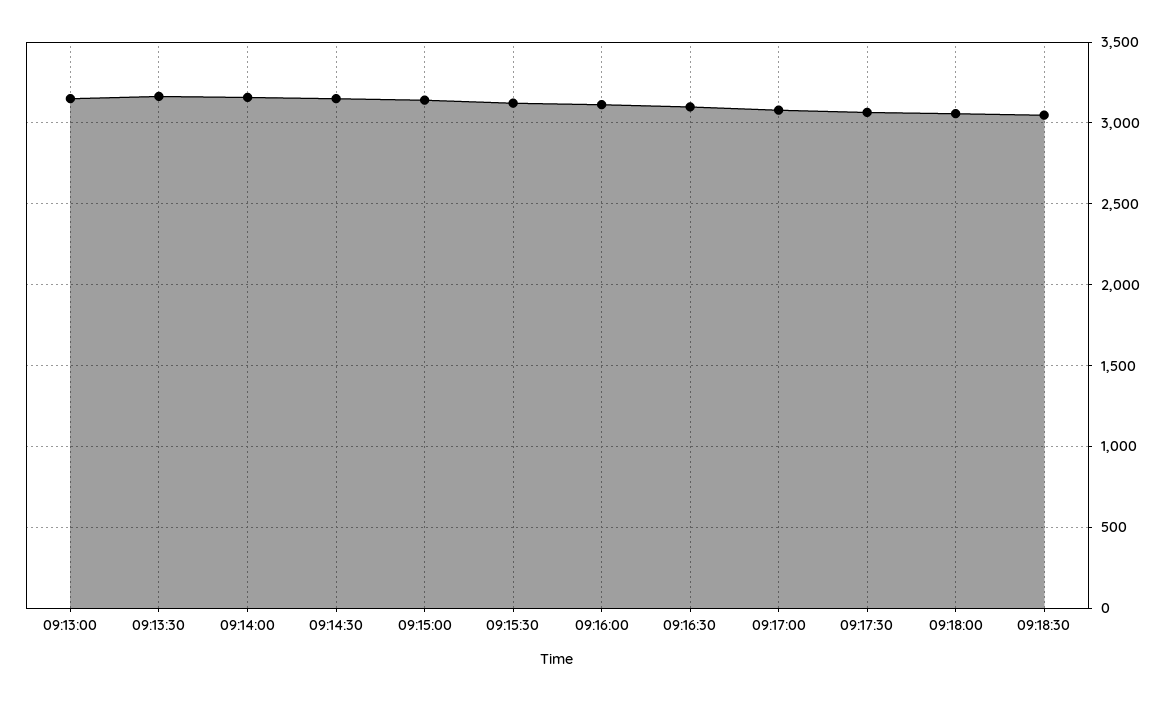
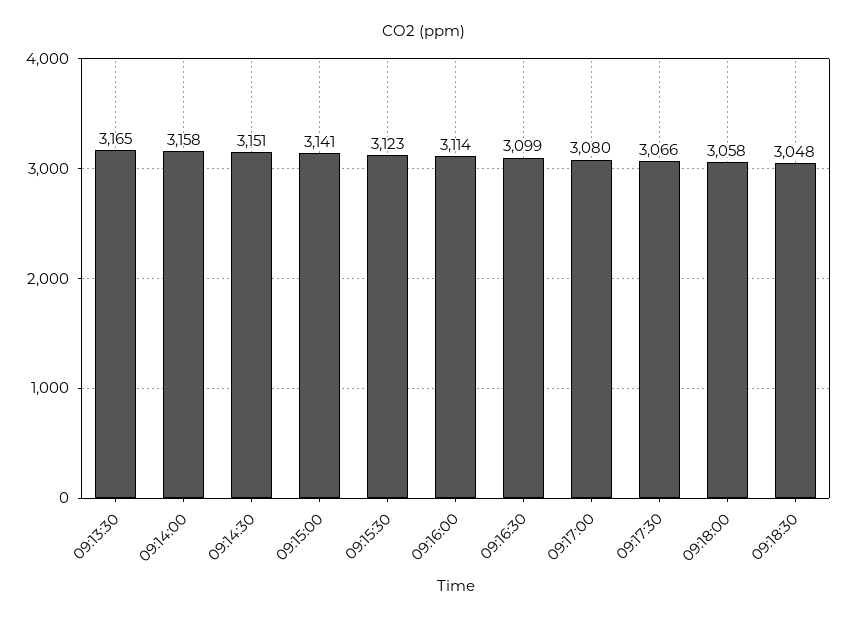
09:13:00: 3150 -> none

